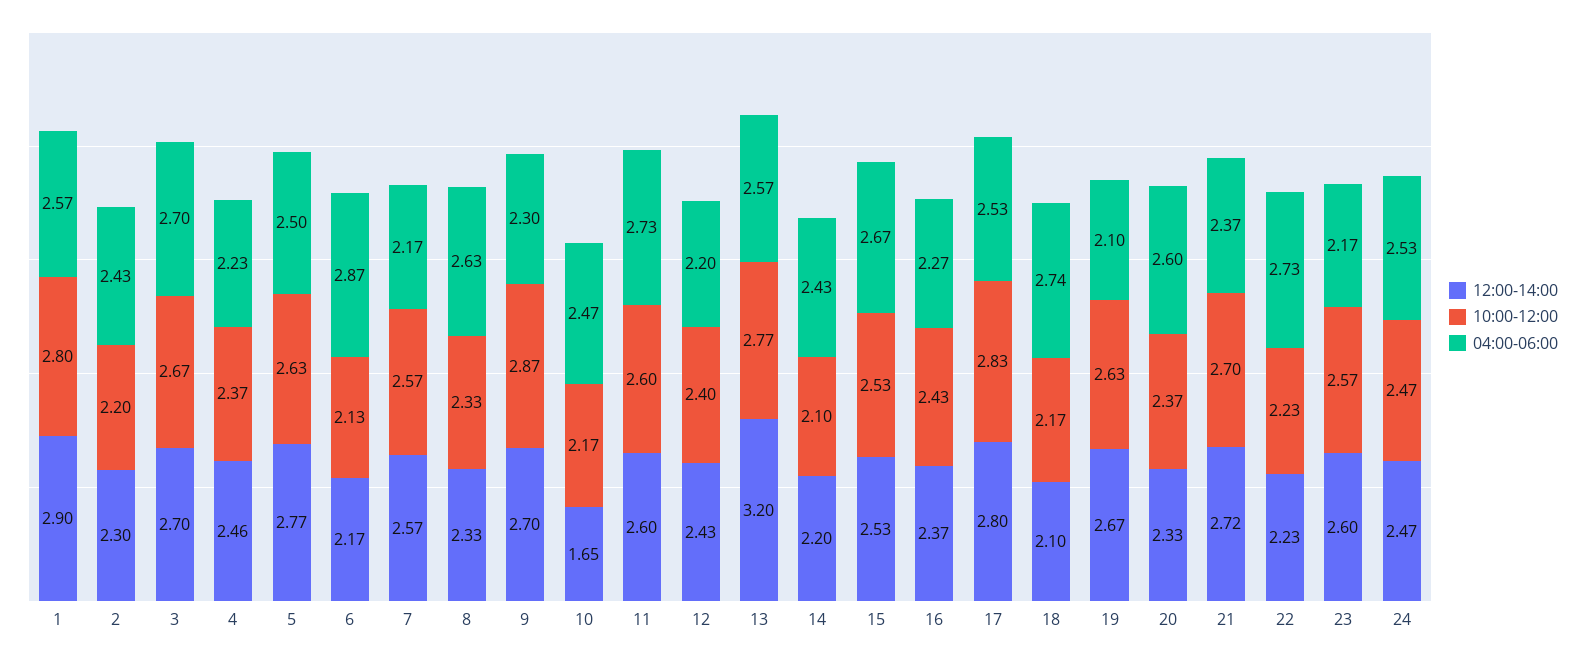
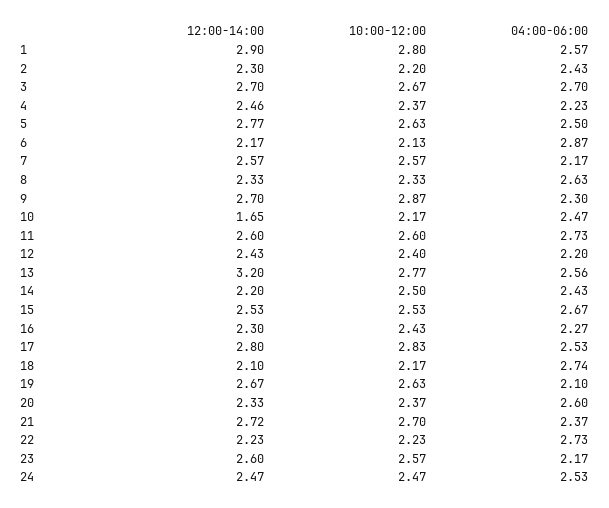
04:00-06:00, 13: 2.57 -> 2.56
10:00-12:00, 14: 2.1 -> 2.5
12:00-14:00, 16: 2.37 -> 2.3

